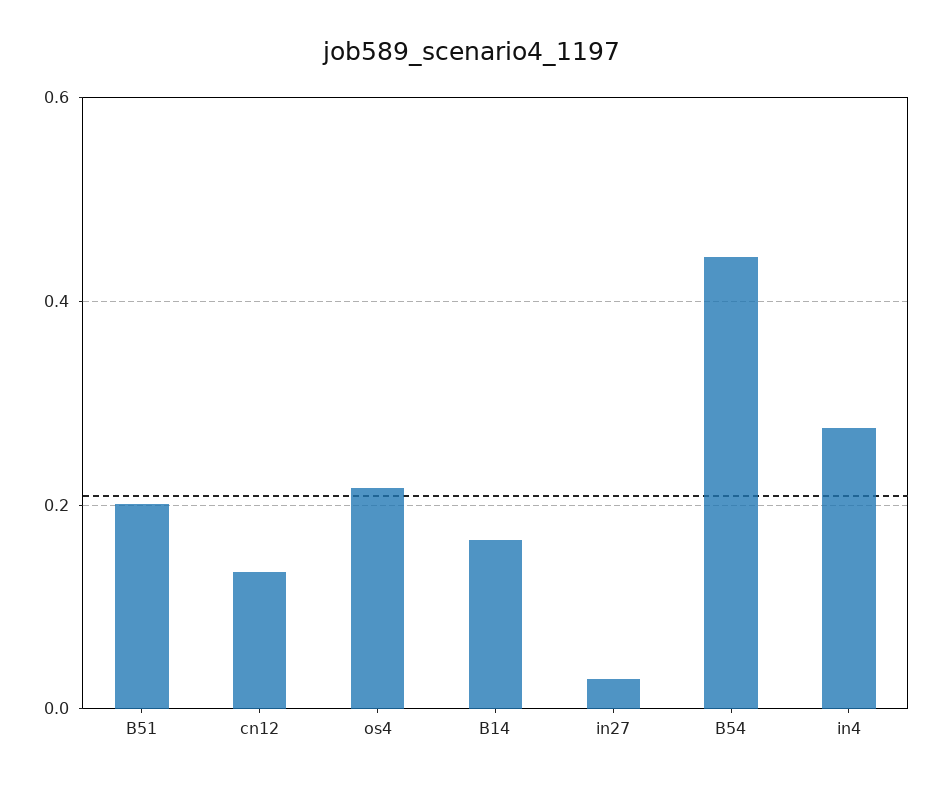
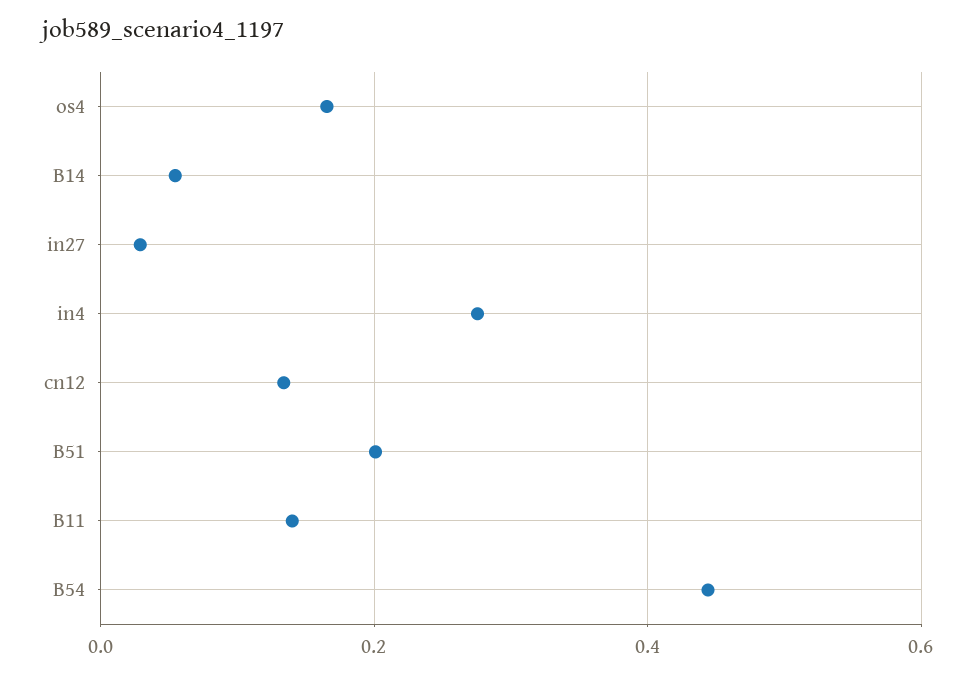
os4: 0.22 -> 0.16
B14: 0.16 -> 0.06
B11: none -> 0.14

